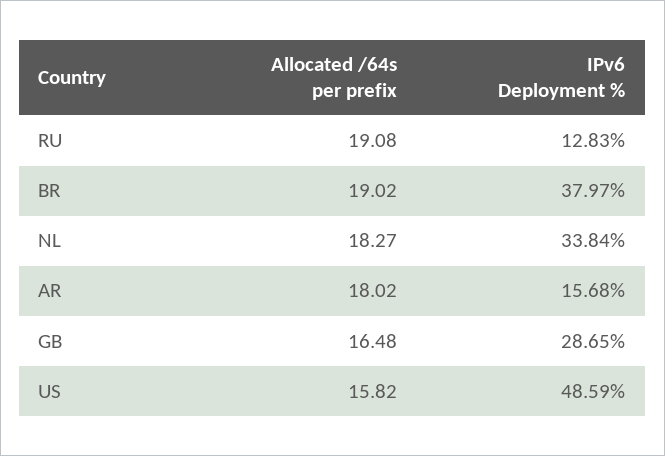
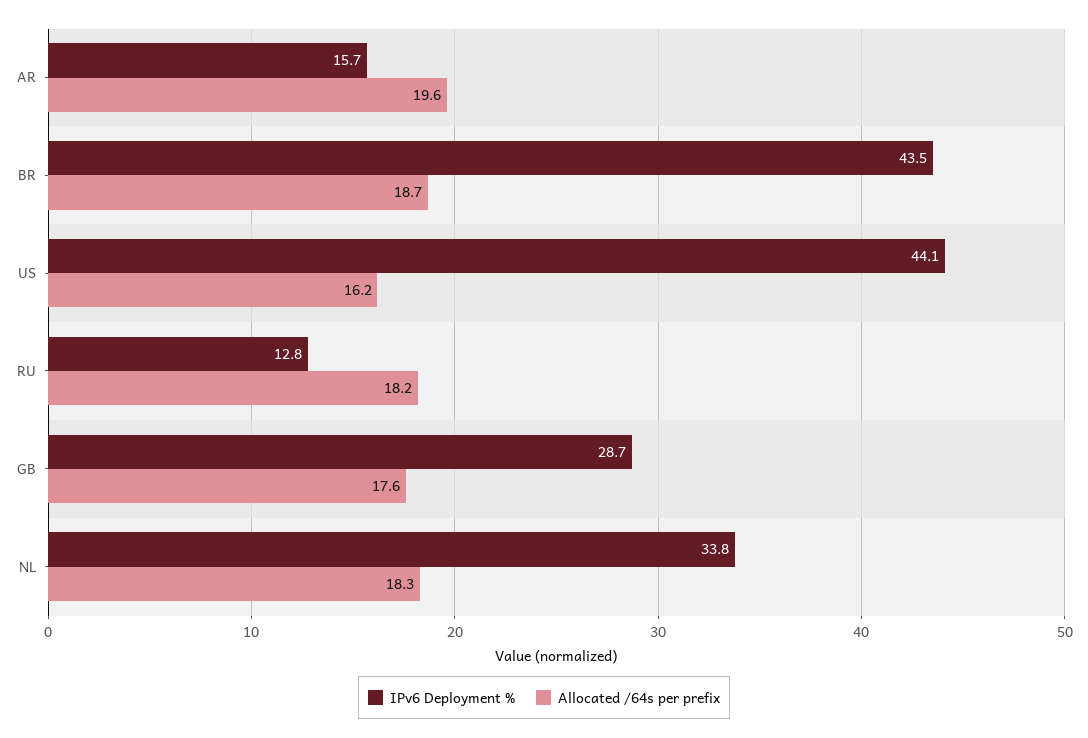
Allocated /64s per prefix, RU: 19.08 -> 18.2
Allocated /64s per prefix, BR: 19.02 -> 18.7
IPv6 Deployment %, BR: 37.97 -> 43.5
Allocated /64s per prefix, AR: 18.02 -> 19.6
Allocated /64s per prefix, GB: 16.48 -> 17.6
Allocated /64s per prefix, US: 15.82 -> 16.2
IPv6 Deployment %, US: 48.59 -> 44.1

